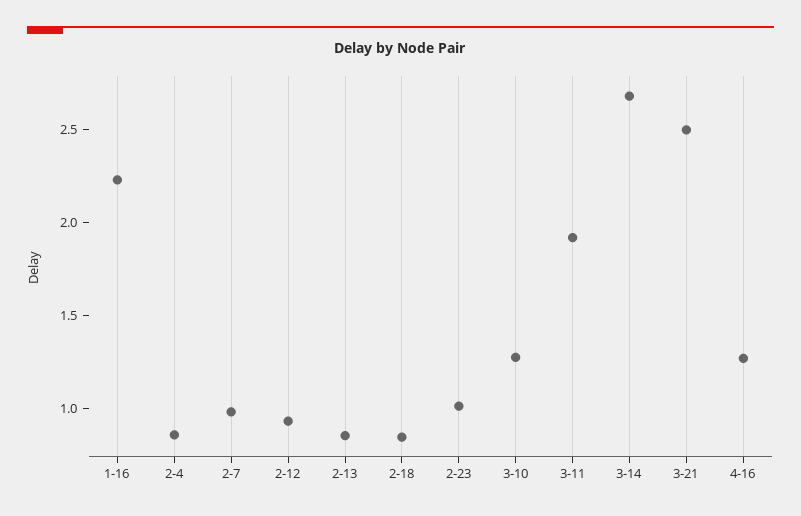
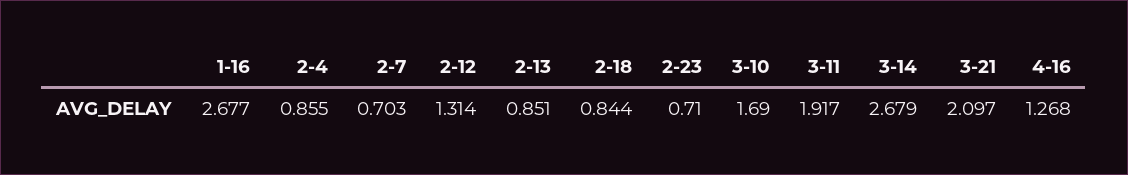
1-16: 2.2 -> 2.677
2-7: 1 -> 0.703
2-12: 0.9 -> 1.314
2-23: 1 -> 0.71
3-10: 1.3 -> 1.69
3-21: 2.5 -> 2.097

